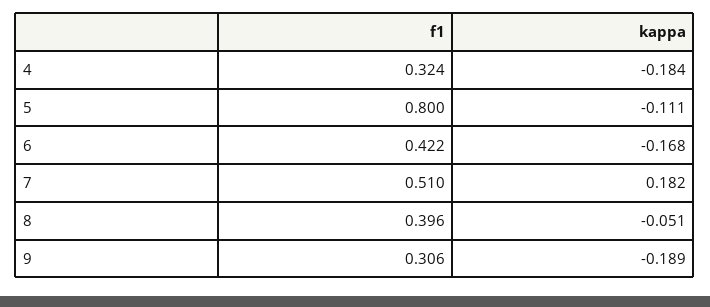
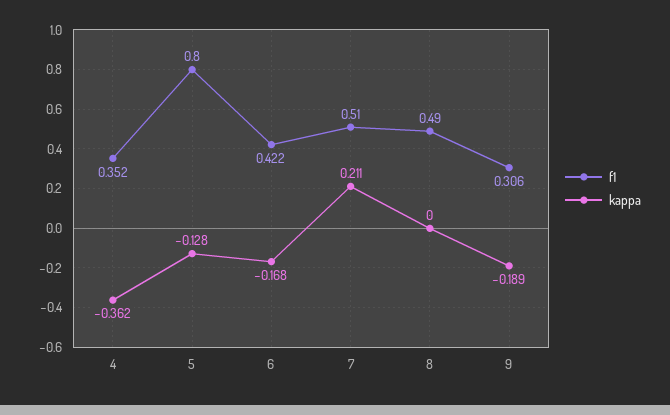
f1, 4: 0.324 -> 0.352
kappa, 4: -0.184 -> -0.362
kappa, 5: -0.111 -> -0.128
kappa, 7: 0.182 -> 0.211
f1, 8: 0.396 -> 0.49
kappa, 8: -0.051 -> 0

